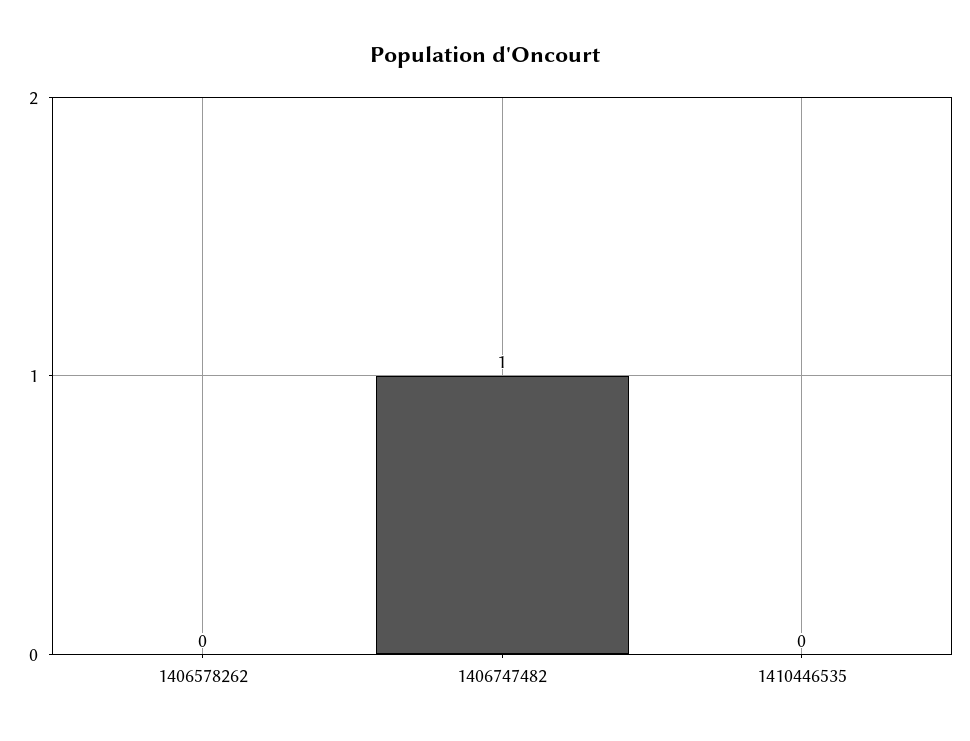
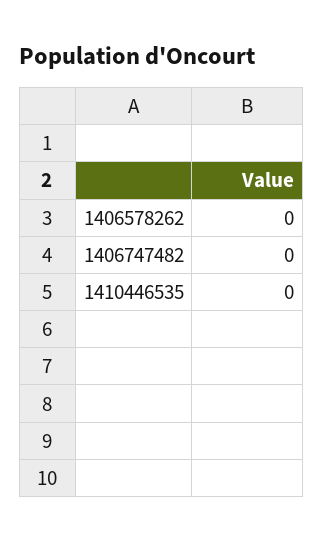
1406747482: 1 -> 0

